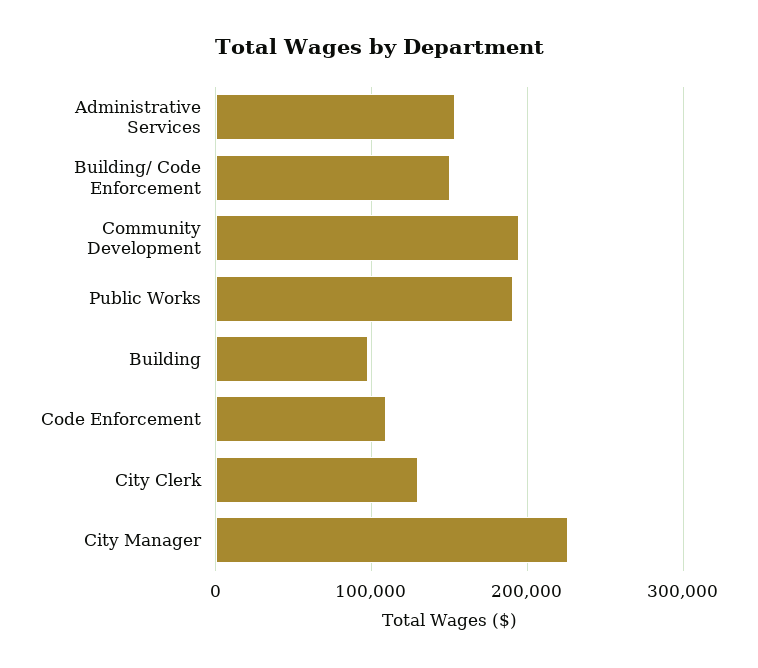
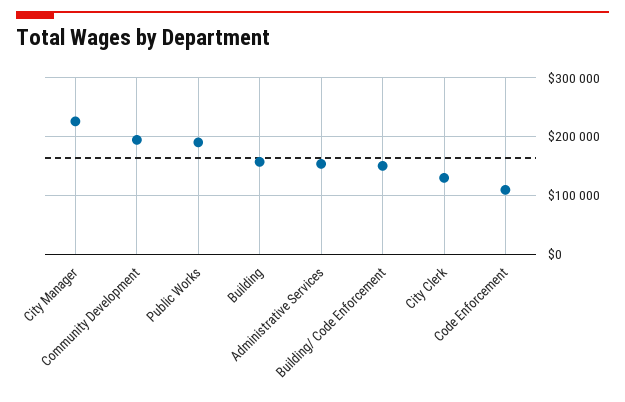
Building: 100000 -> 160000

